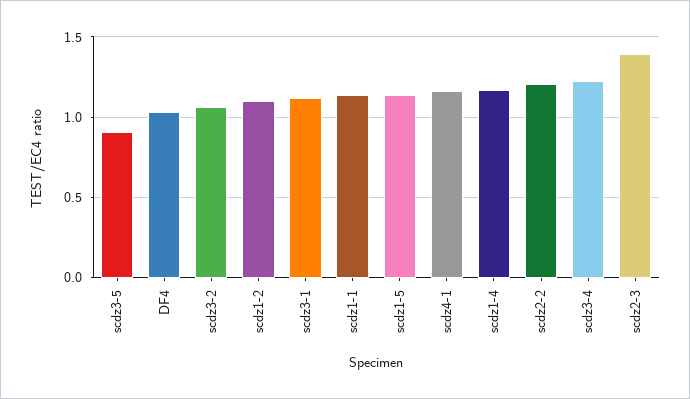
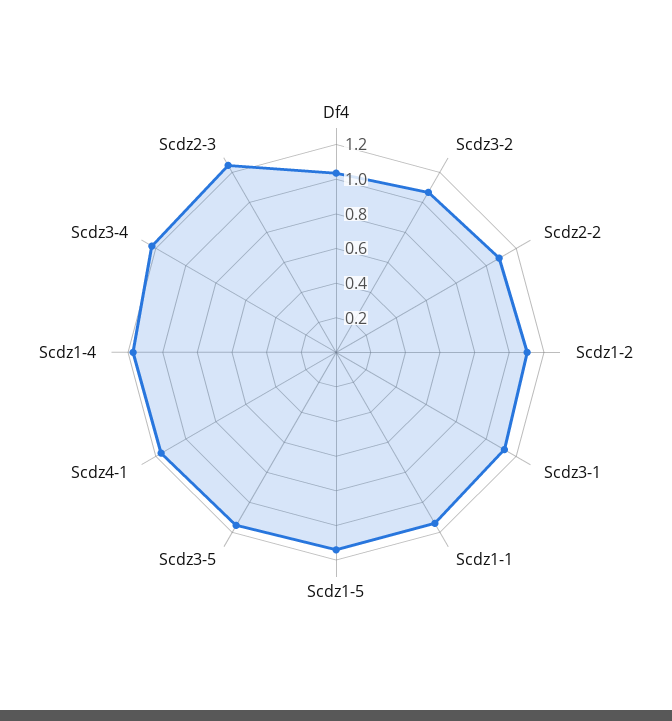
scdz3-5: 0.9 -> 1.15
scdz2-2: 1.2 -> 1.1
scdz2-3: 1.4 -> 1.25

